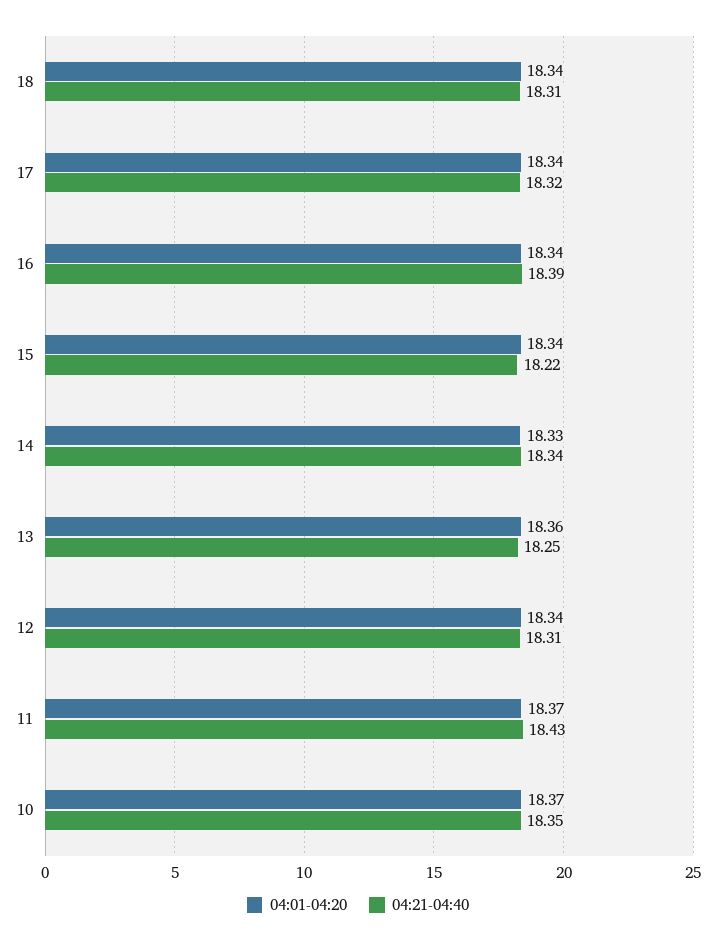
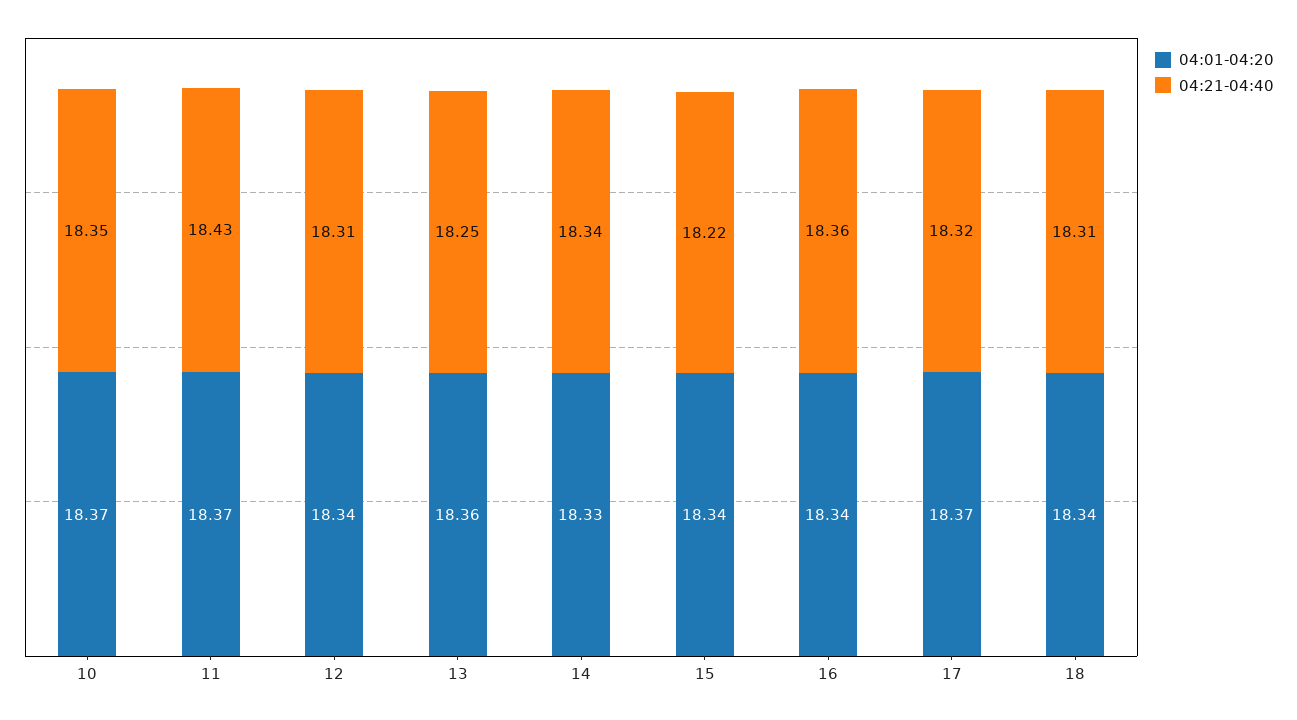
04:01-04:20, 17: 18.34 -> 18.37
04:21-04:40, 16: 18.39 -> 18.36

